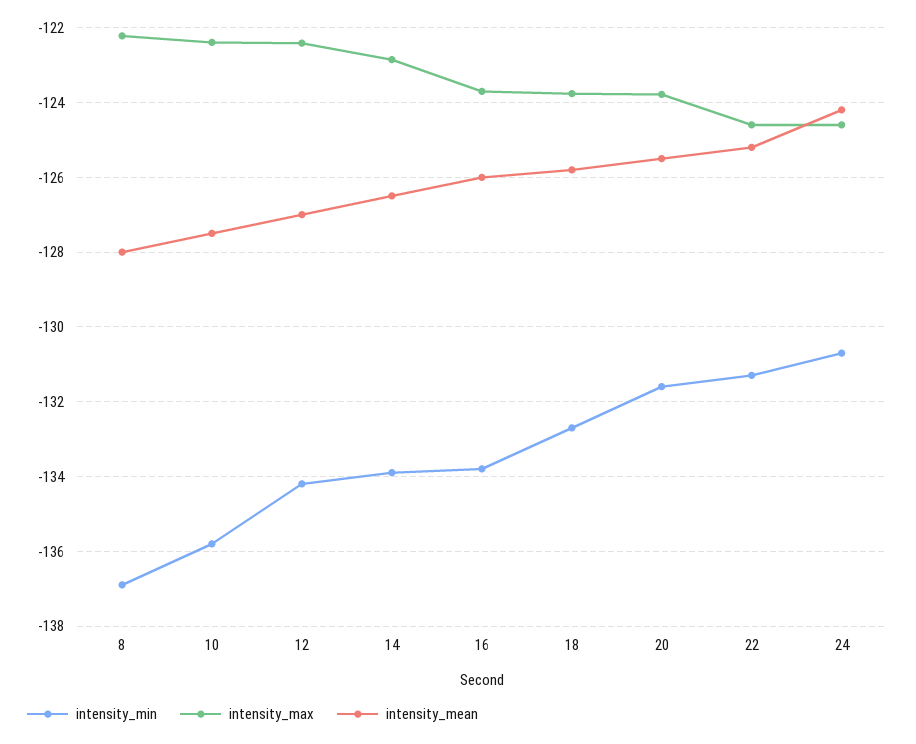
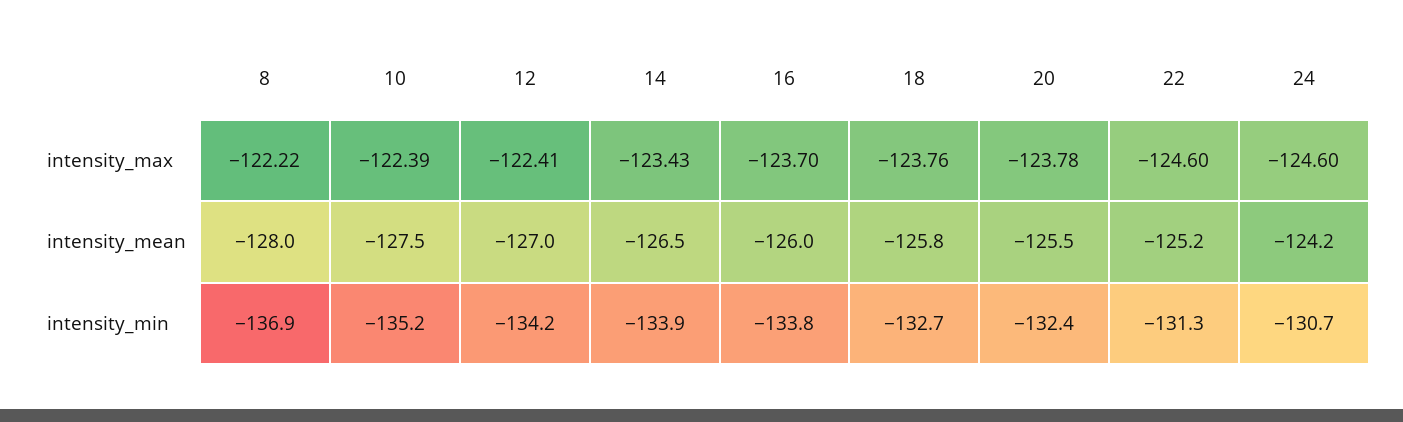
intensity_min, 10: -135.8 -> -135.2
intensity_max, 14: -122.8 -> -123.43
intensity_min, 20: -131.6 -> -132.4

